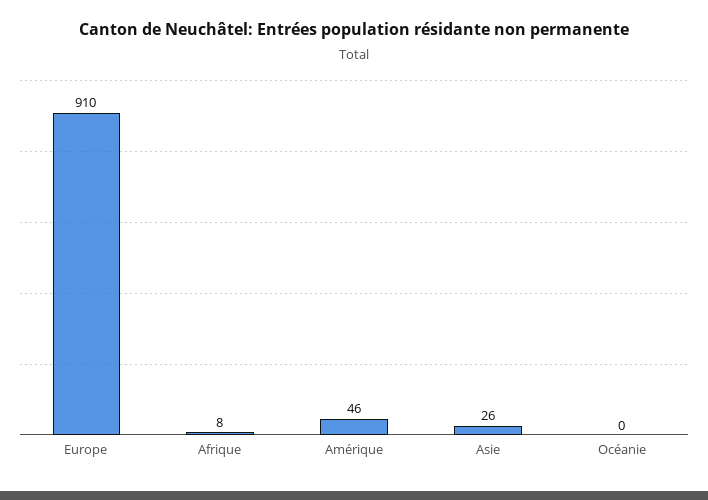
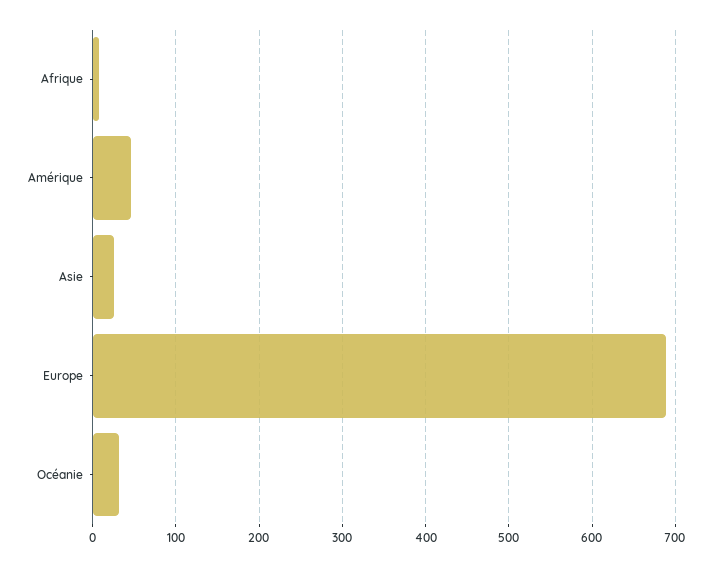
Europe: 910 -> 690
Océanie: 0 -> 30

